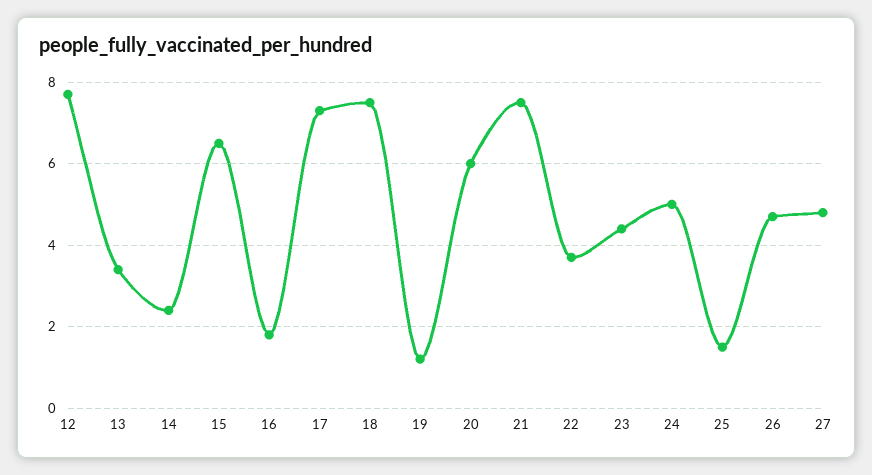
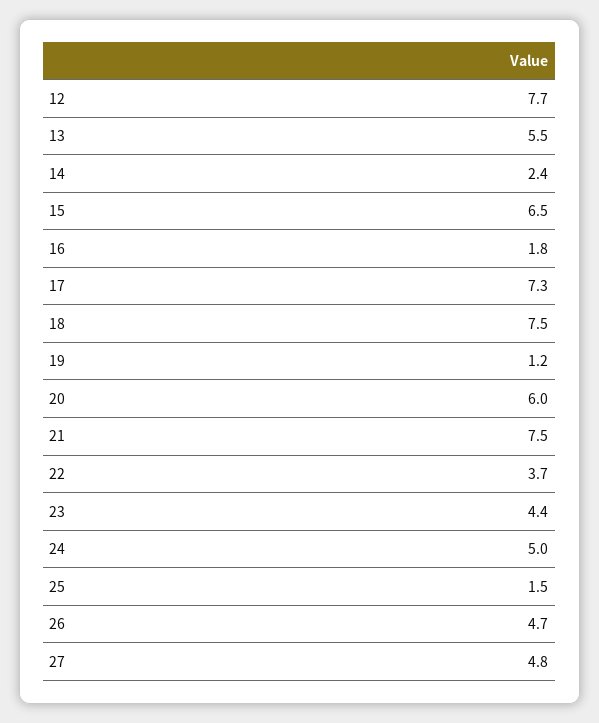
13: 3.5 -> 5.5

